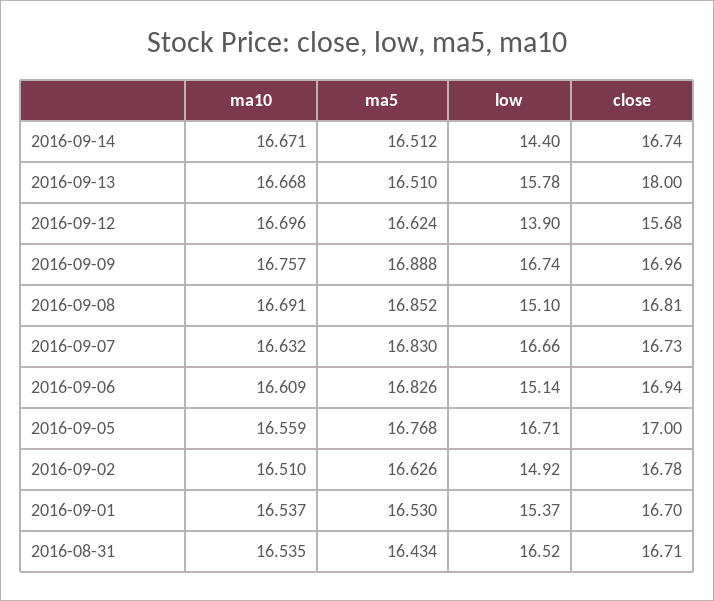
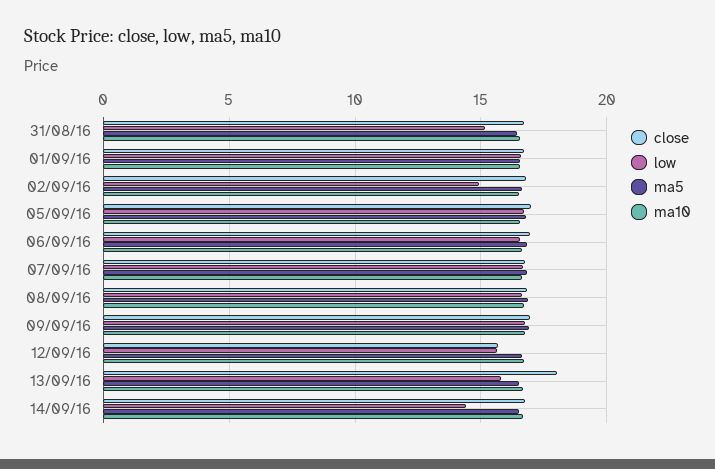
low, 2016-09-12: 13.9 -> 15.5
low, 2016-09-08: 15.1 -> 16.5
low, 2016-09-06: 15.14 -> 16.5
low, 2016-09-01: 15.37 -> 16.5
low, 2016-08-31: 16.52 -> 15

